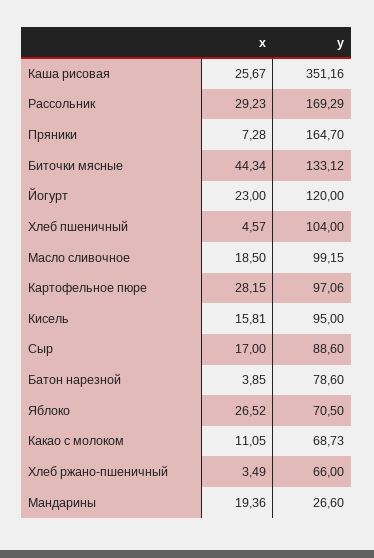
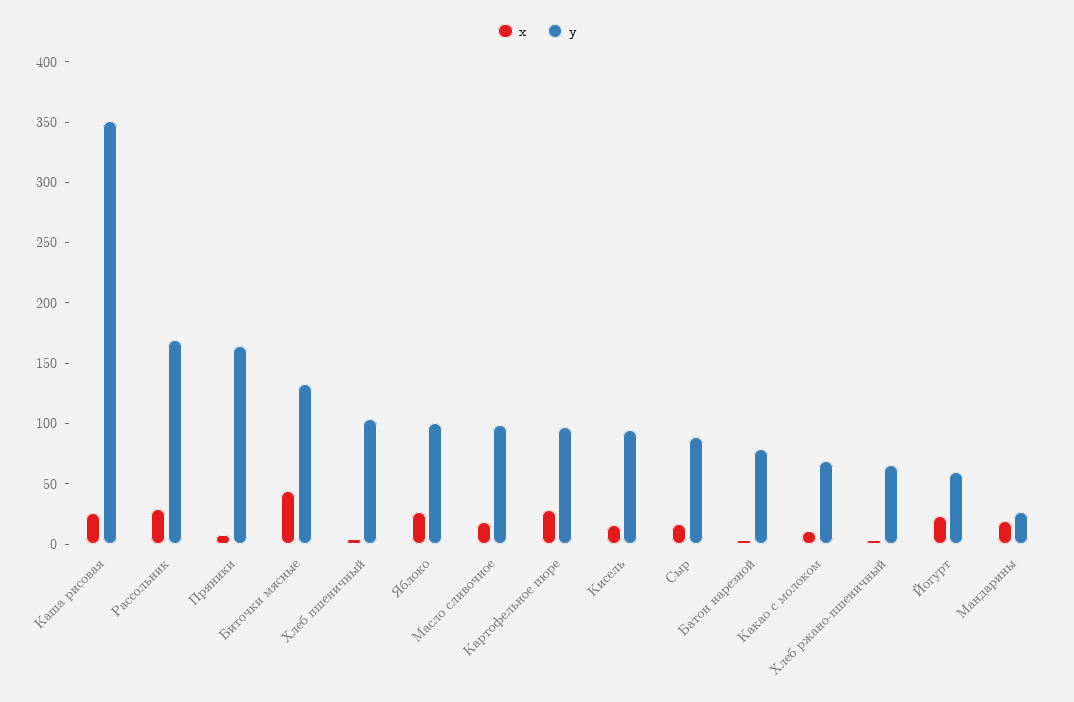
y, Йогурт: 120 -> 60
y, Яблоко: 70.5 -> 100

